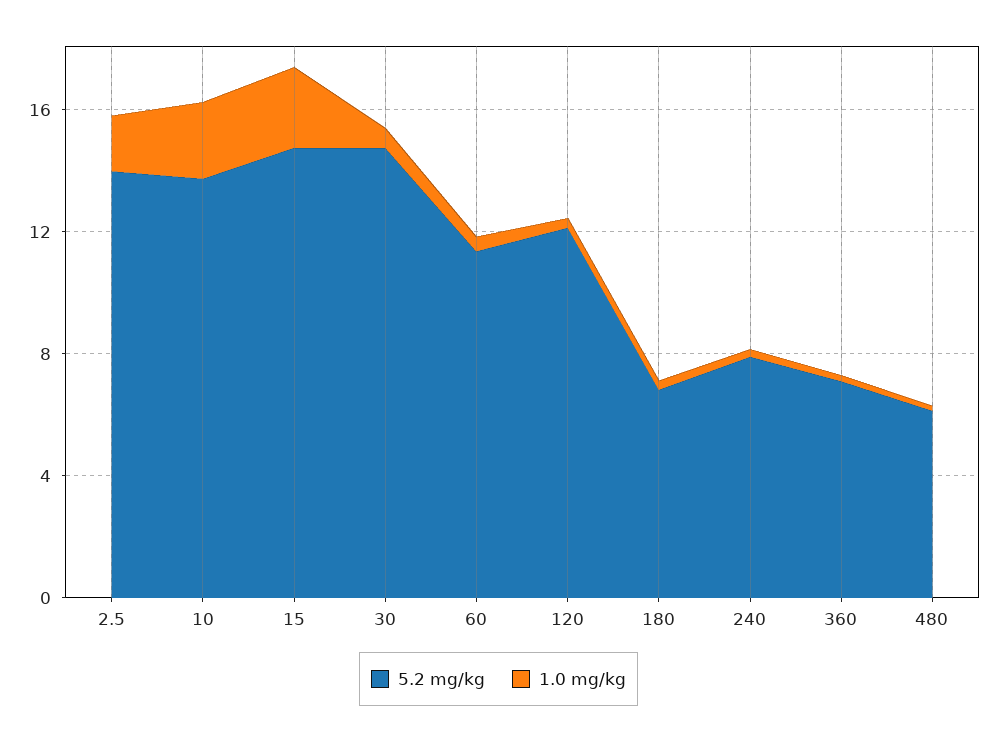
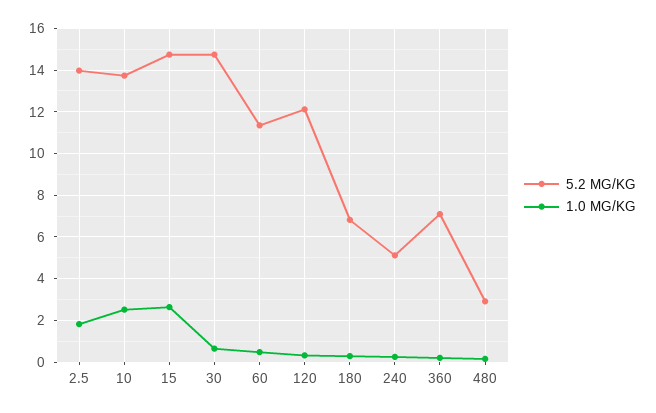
5.2 mg/kg, 240: 8 -> 5
5.2 mg/kg, 480: 6 -> 3

